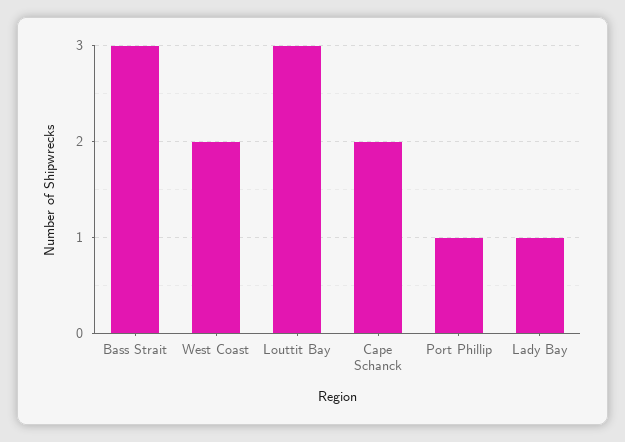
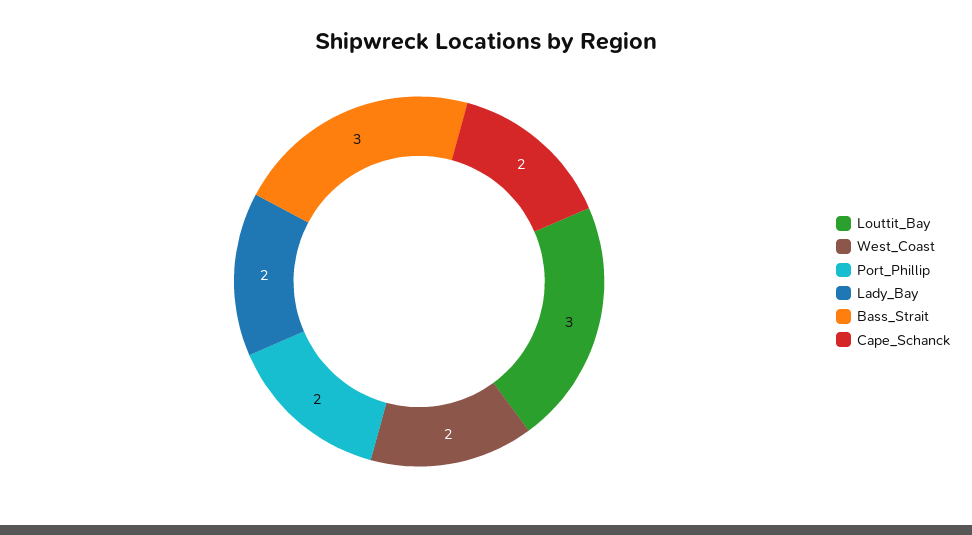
Port Phillip: 1 -> 2
Lady Bay: 1 -> 2

